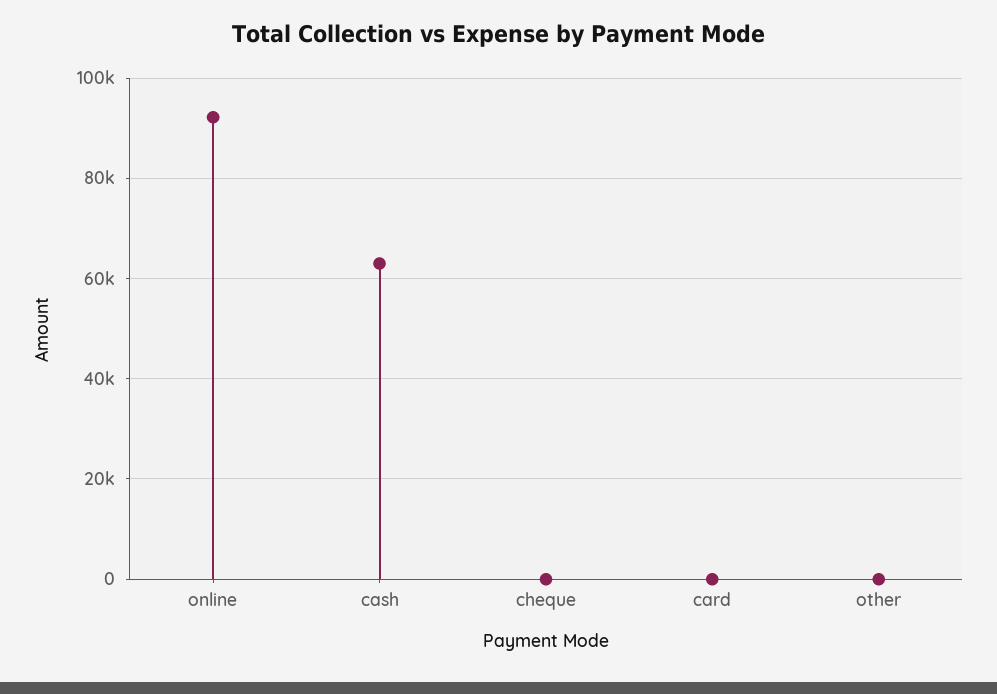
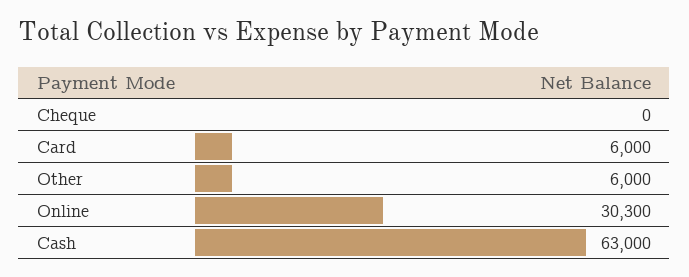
online: 92000 -> 30300
card: 0 -> 6000
other: 0 -> 6000

